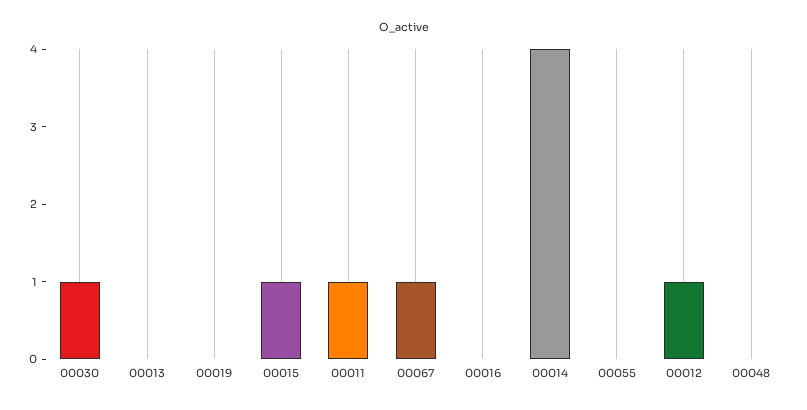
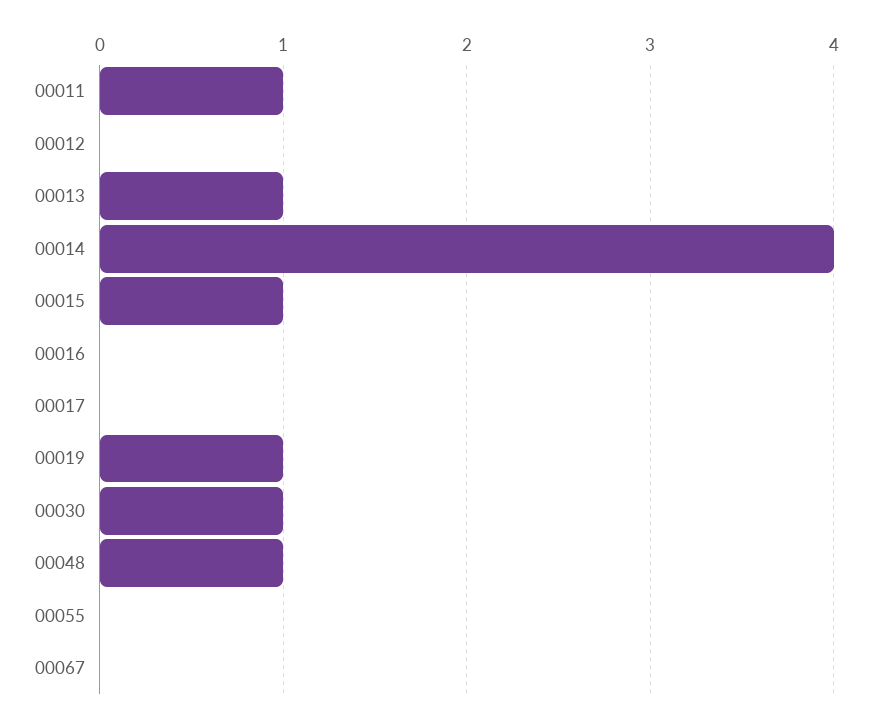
00013: 0 -> 1
00019: 0 -> 1
00067: 1 -> 0
00012: 1 -> 0
00048: 0 -> 1
00017: none -> 0

